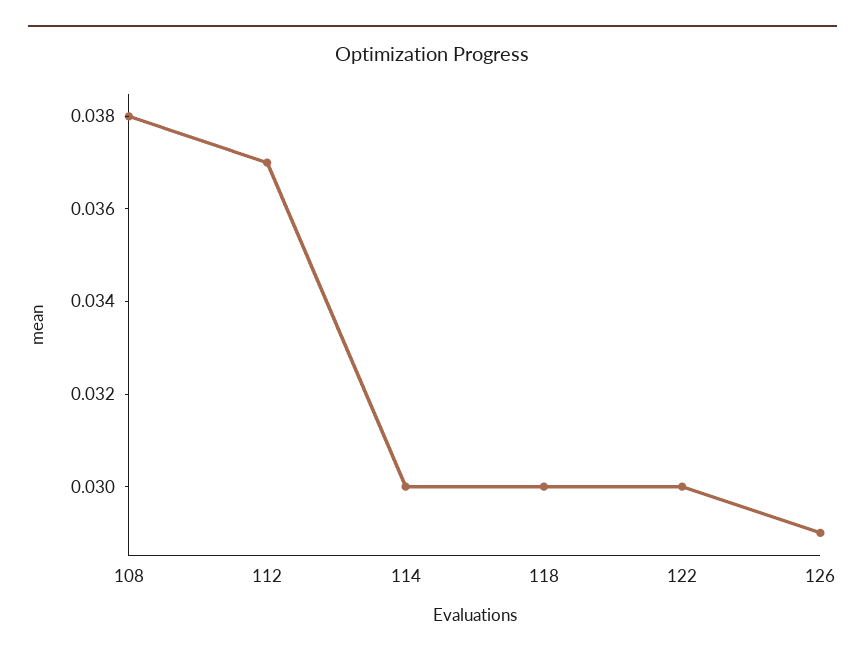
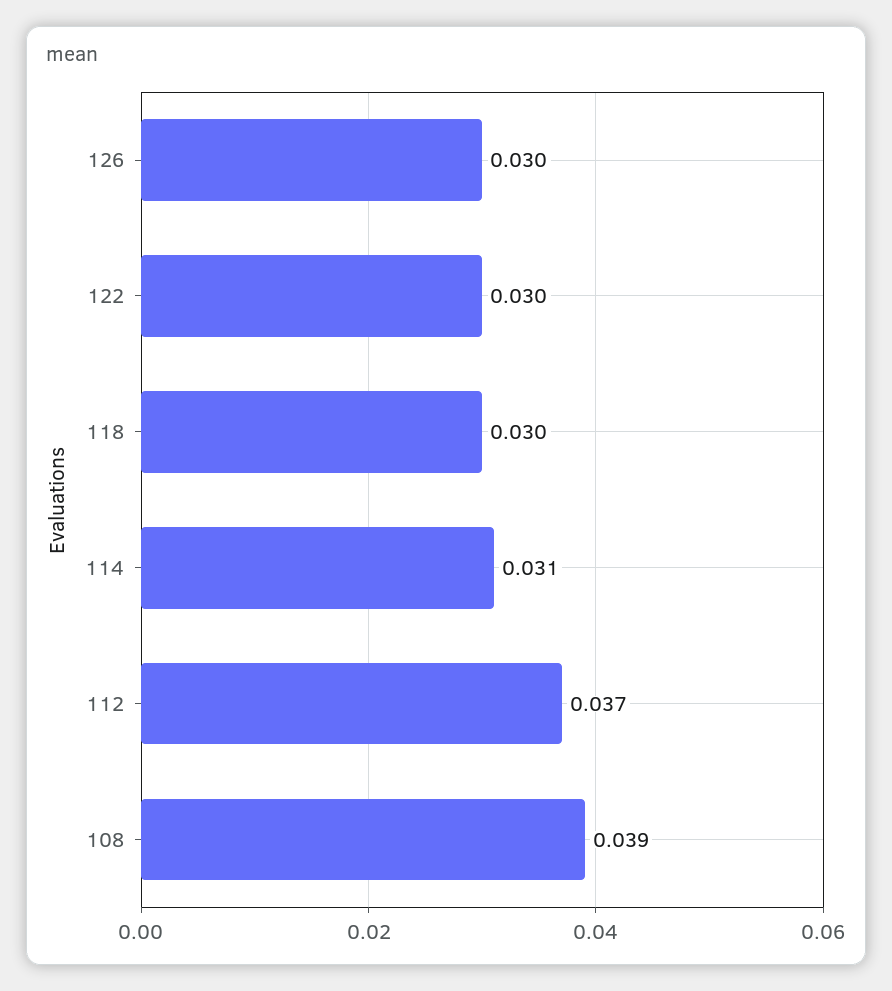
108: 0.038 -> 0.039
114: 0.03 -> 0.031
126: 0.029 -> 0.03

